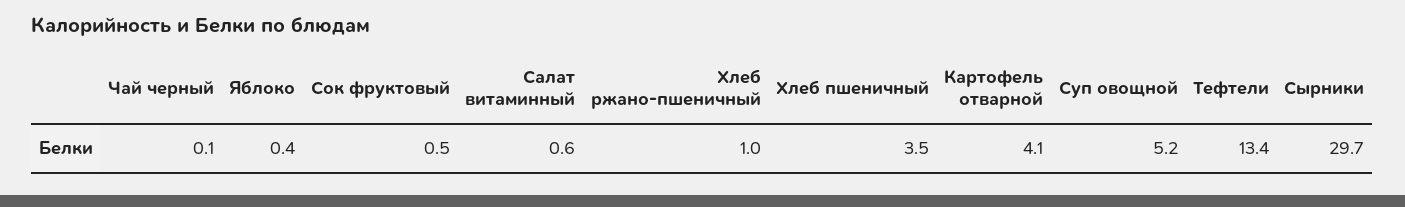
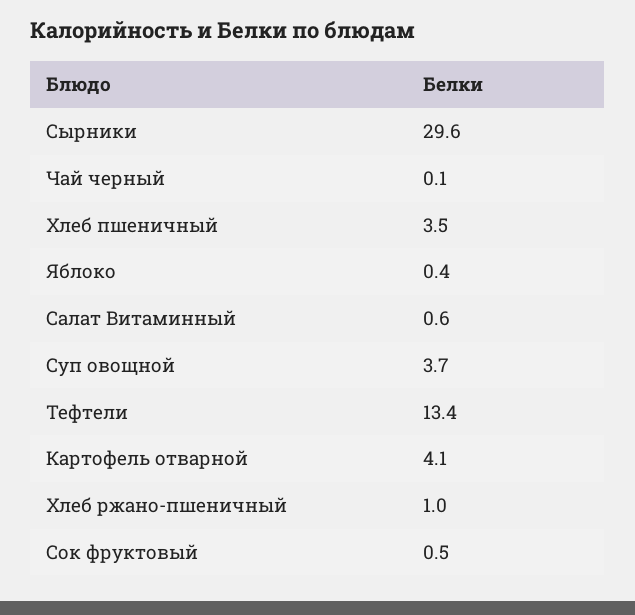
Суп овощной: 5.2 -> 3.7
Сырники: 29.7 -> 29.6

